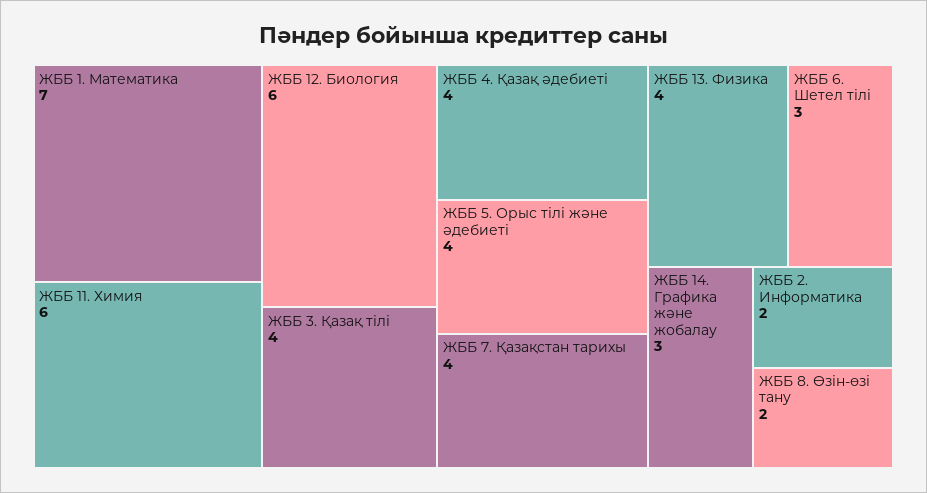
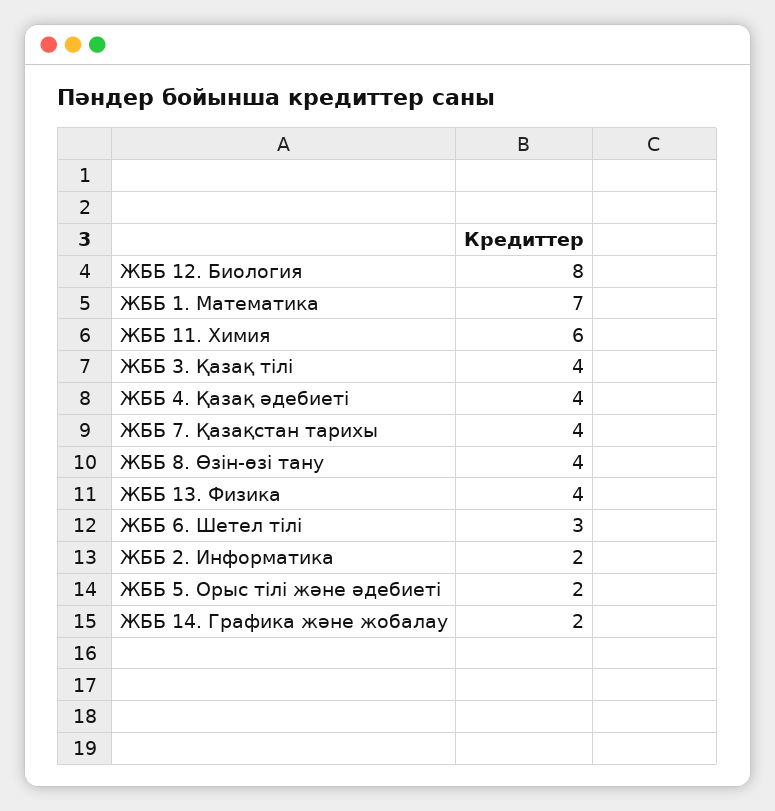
ЖББ 12. Биология: 6 -> 8
ЖББ 5. Орыс тілі және әдебиеті: 4 -> 2
ЖББ 14. Графика және жобалау: 3 -> 2
ЖББ 8. Өзін-өзі тану: 2 -> 4

